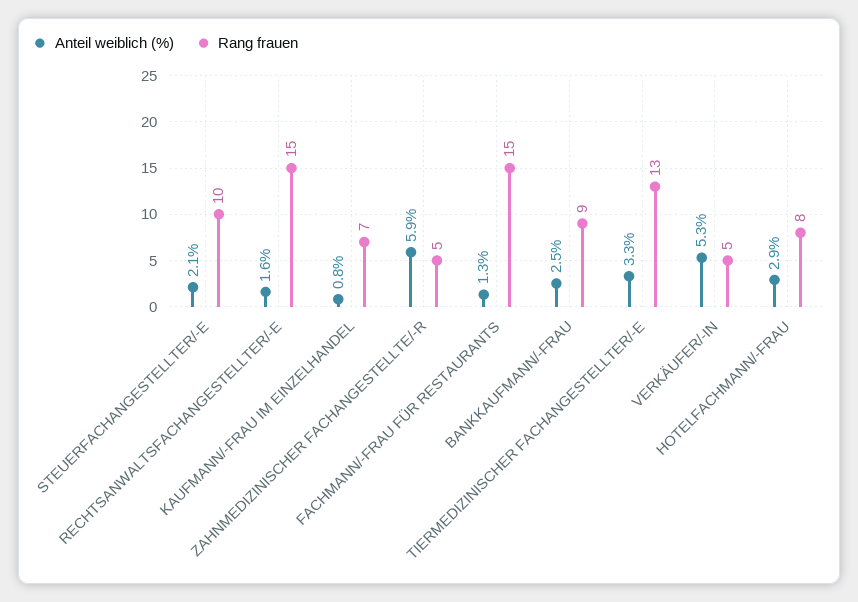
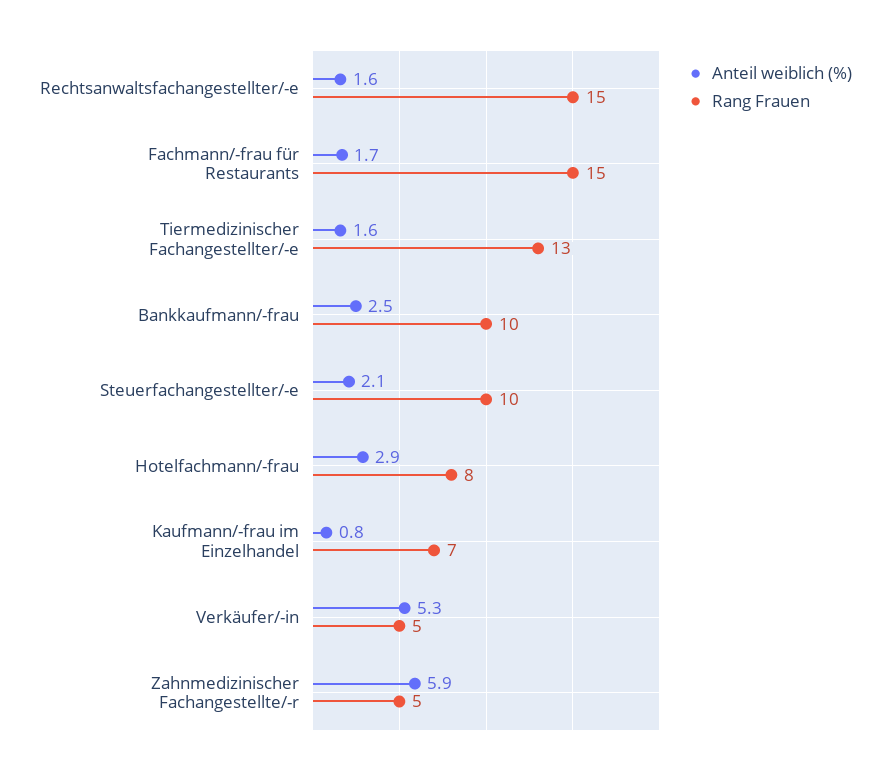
Anteil weiblich (%), FACHMANN/-FRAU FÜR RESTAURANTS: 1.3 -> 1.7
Rang frauen, BANKKAUFMANN/-FRAU: 9 -> 10
Anteil weiblich (%), TIERMEDIZINISCHER FACHANGESTELLTER/-E: 3.3 -> 1.6

